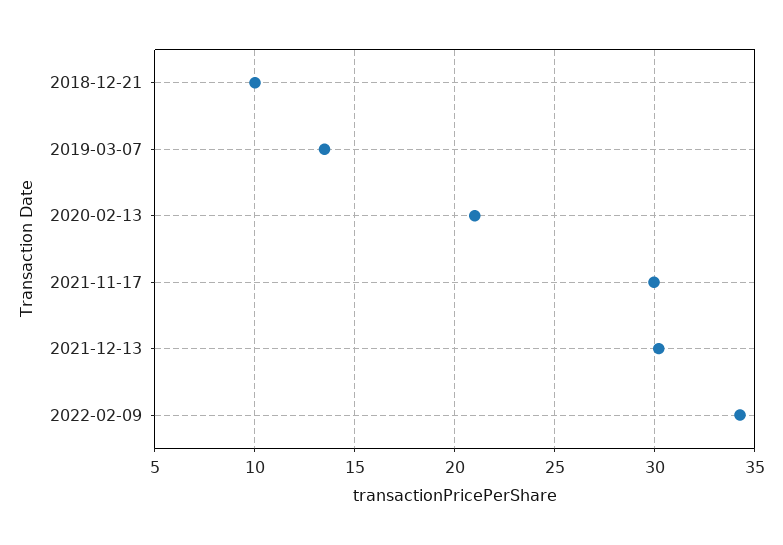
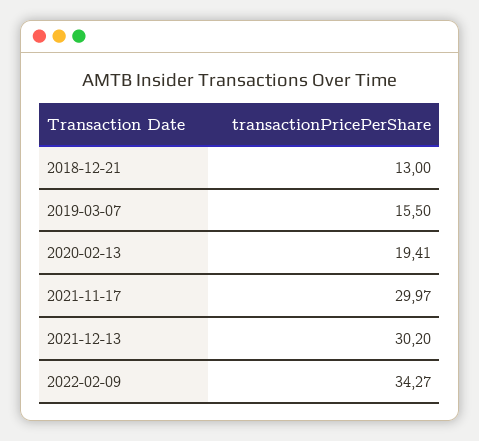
2018-12-21: 10 -> 13
2019-03-07: 13.5 -> 15.5
2020-02-13: 21 -> 19.41

